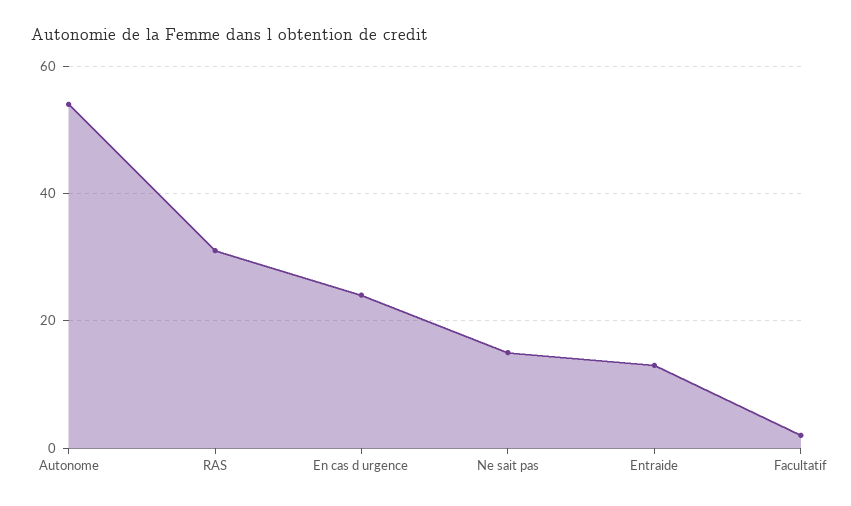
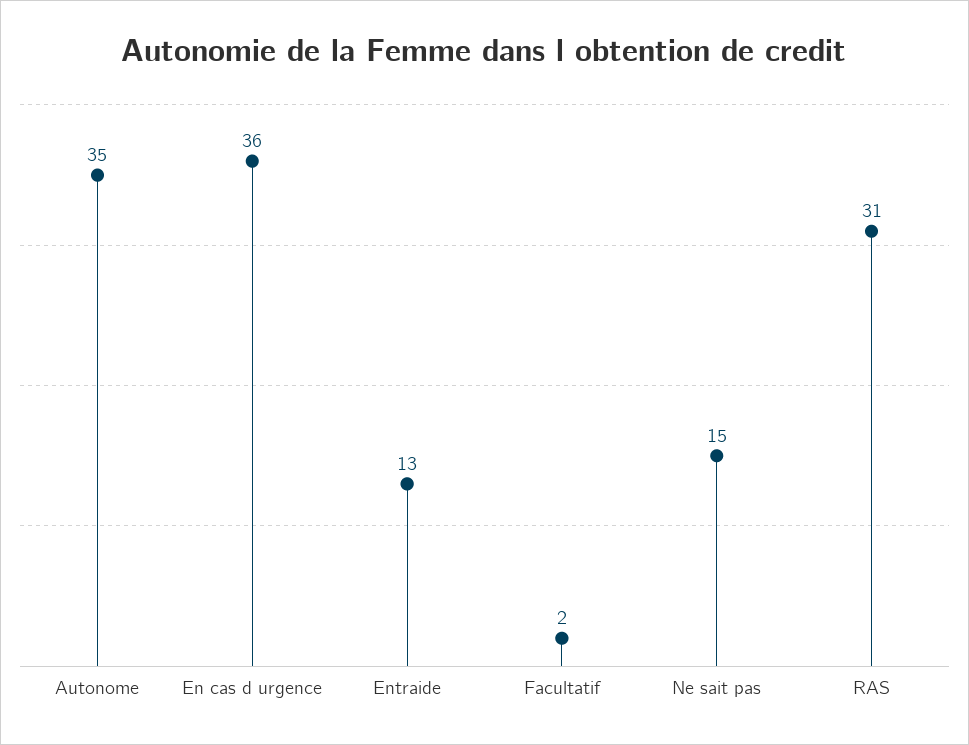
Autonome: 55 -> 35
En cas d urgence: 25 -> 36

